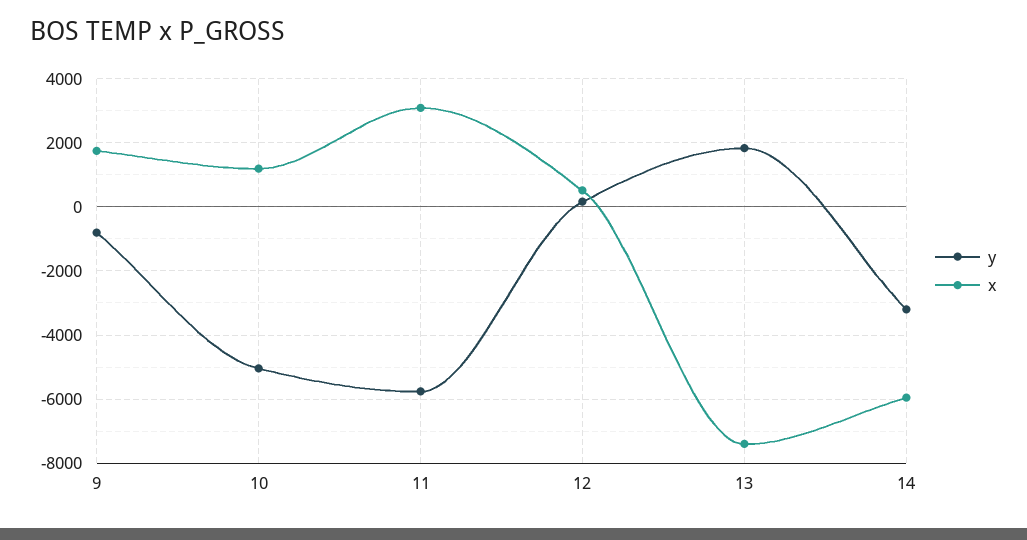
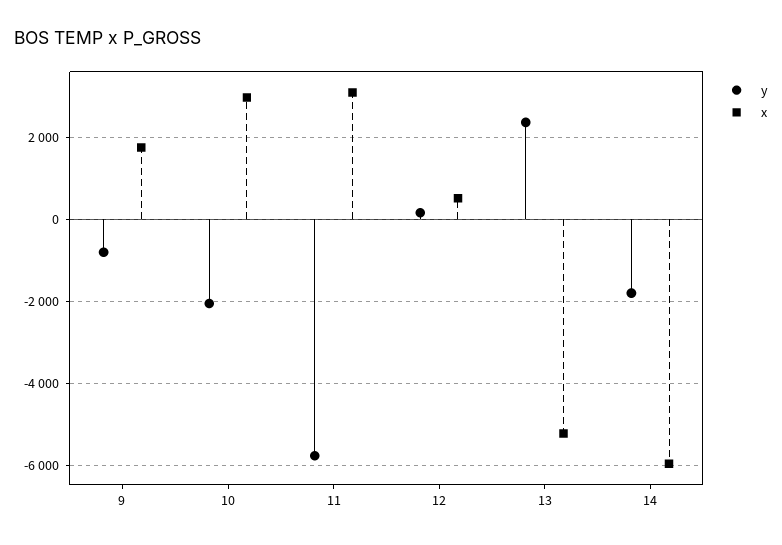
y, 10: -5000 -> -2000
x, 10: 1200 -> 3000
y, 13: 1800 -> 2400
x, 13: -7400 -> -5200
y, 14: -3200 -> -1800

